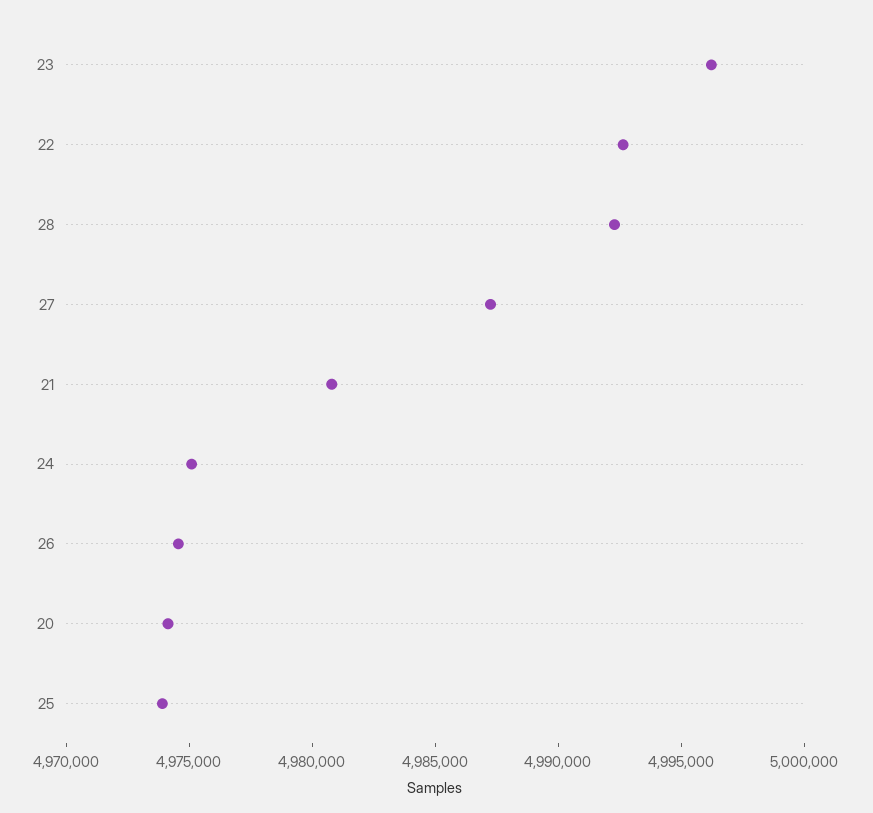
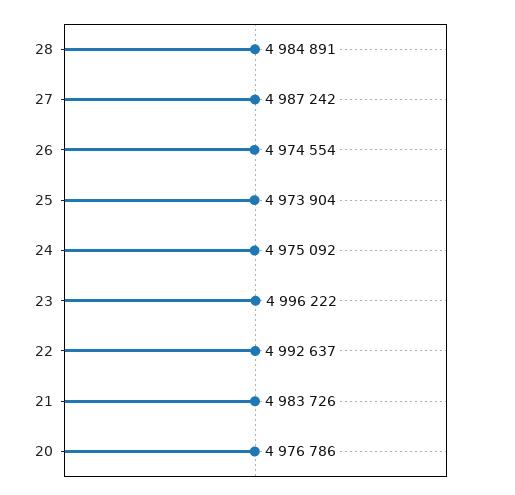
28: 4992000 -> 4984891
21: 4981000 -> 4983726
20: 4974000 -> 4976786

